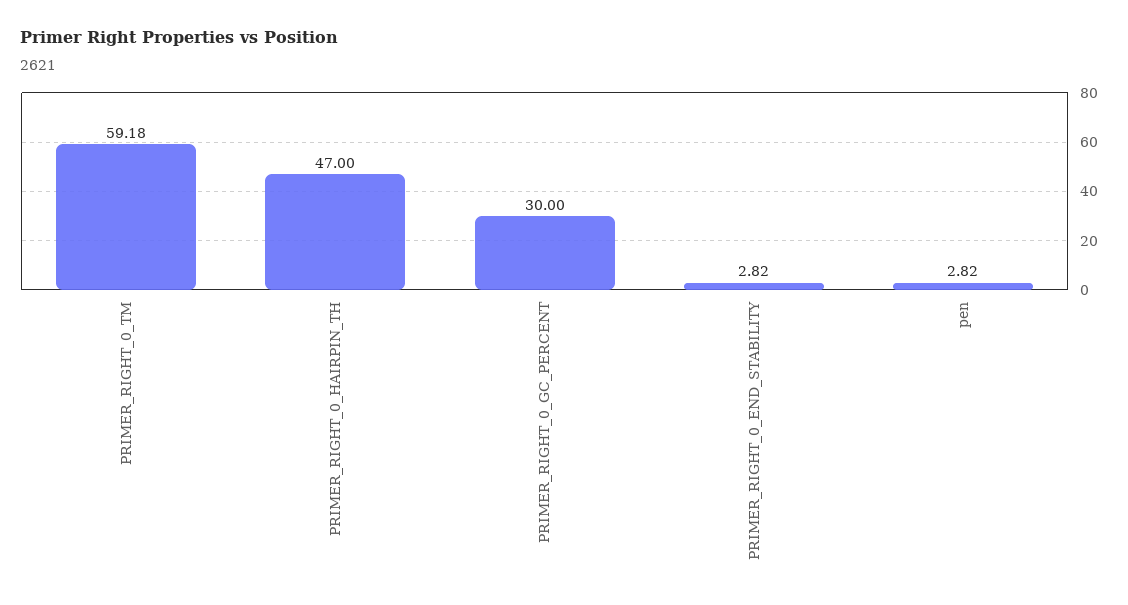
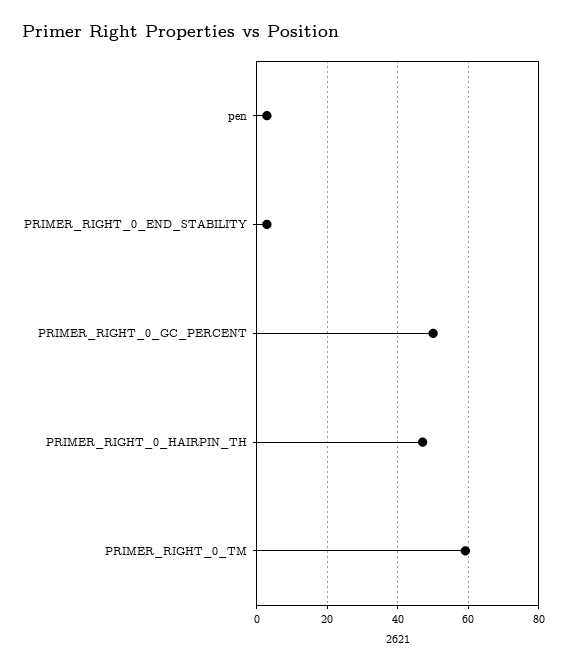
PRIMER_RIGHT_0_GC_PERCENT: 30 -> 50

